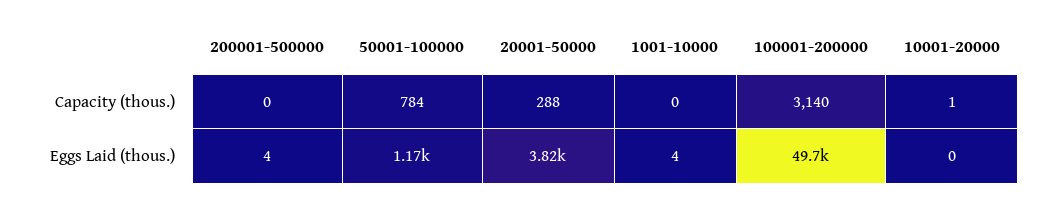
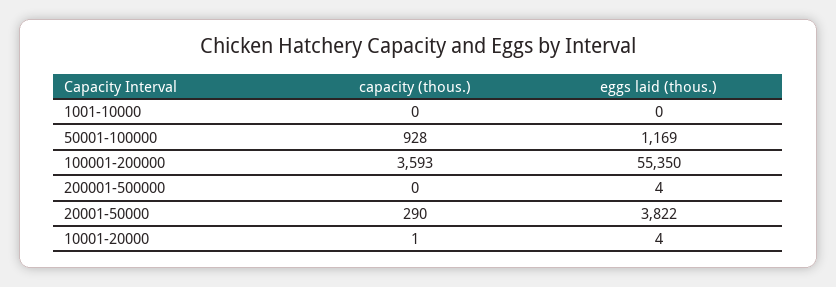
50001-100000, Capacity (thous.): 784 -> 928
20001-50000, Capacity (thous.): 288 -> 290
100001-200000, Capacity (thous.): 3140 -> 3593
1001-10000, Eggs Laid (thous.): 4 -> 0
100001-200000, Eggs Laid (thous.): 49700 -> 55350
10001-20000, Eggs Laid (thous.): 0 -> 4

